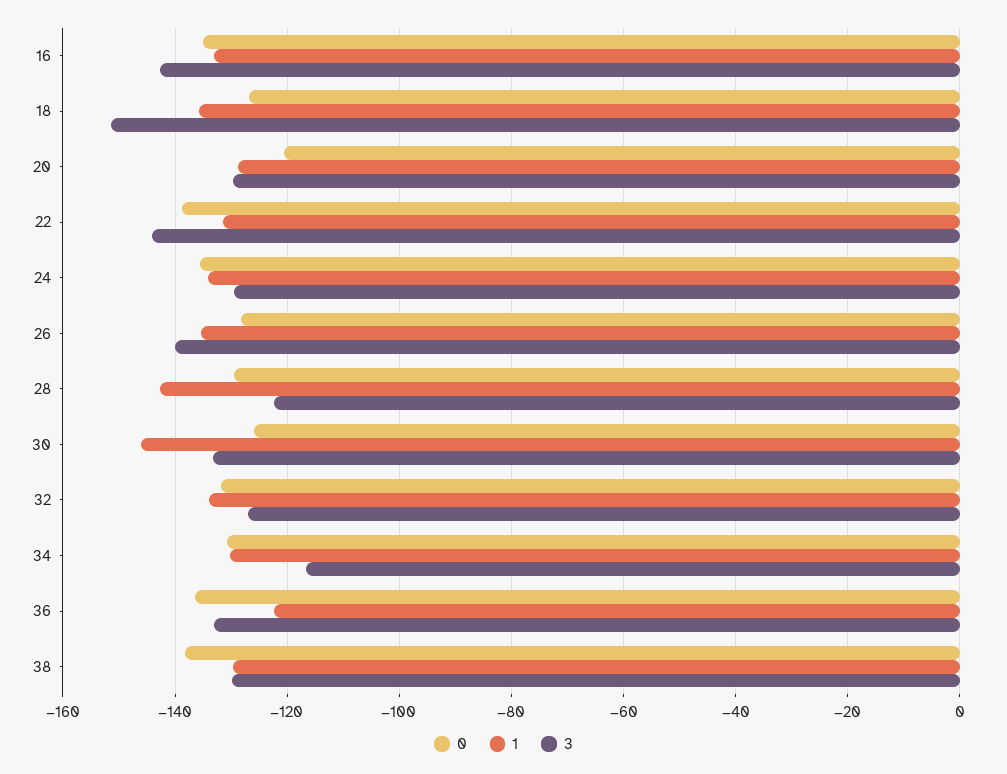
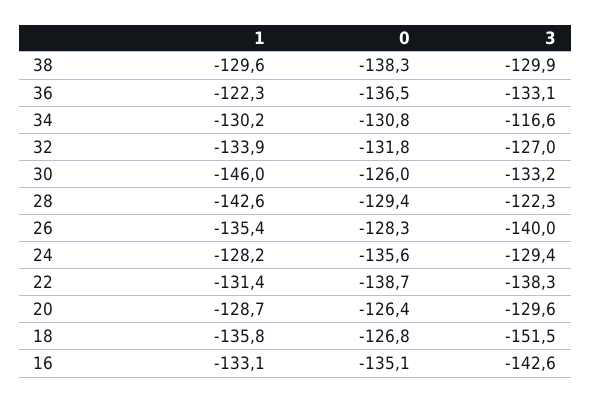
0, 20: -120 -> -126.4
3, 22: -144 -> -138.3
1, 24: -134 -> -128.2

